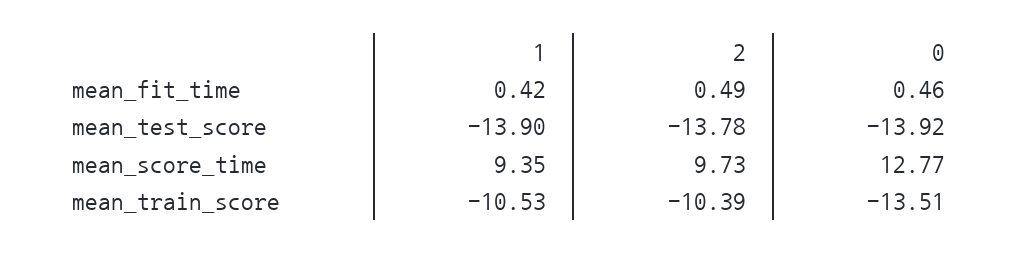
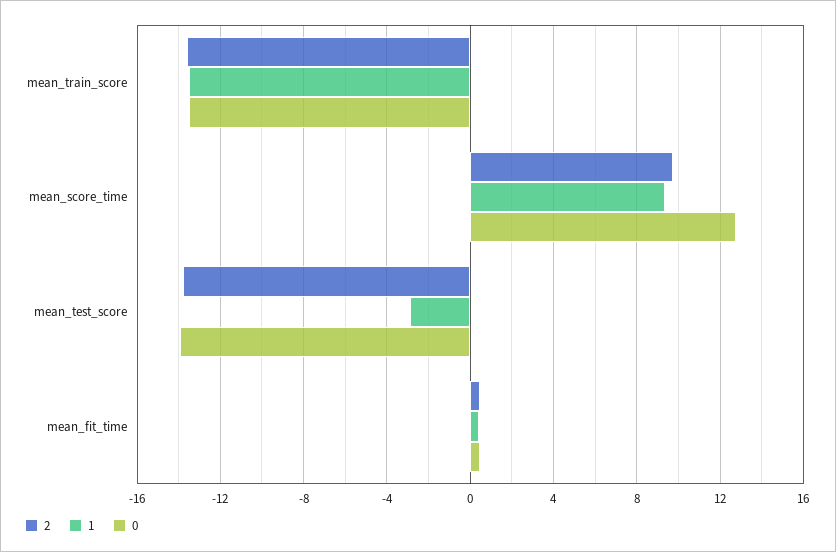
1, mean_test_score: -13.9 -> -3
1, mean_train_score: -10.53 -> -13.5
2, mean_train_score: -10.39 -> -13.5

